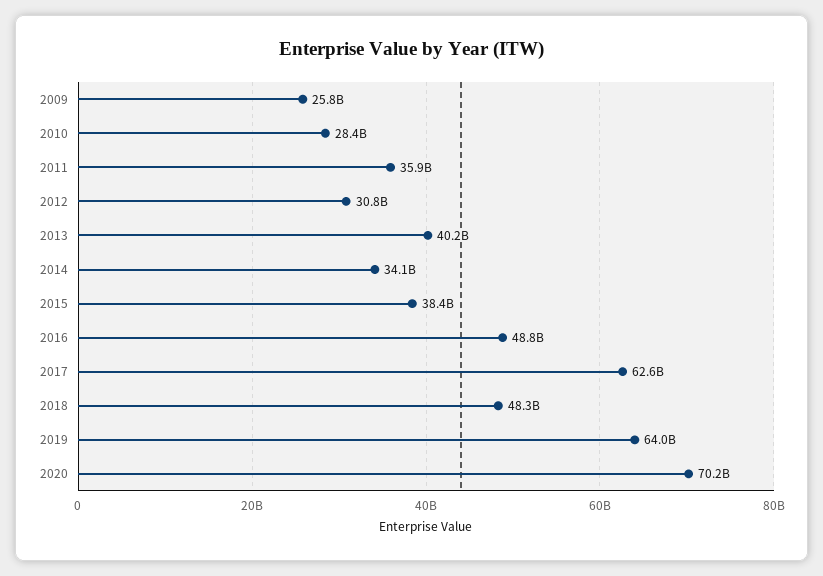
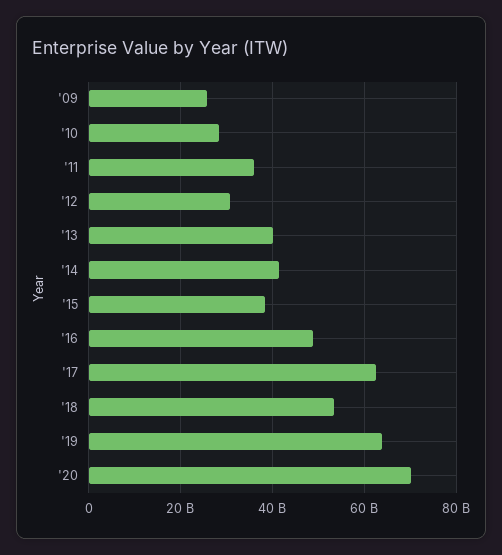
2014: 34100000000 -> 42000000000
2018: 48300000000 -> 54000000000

